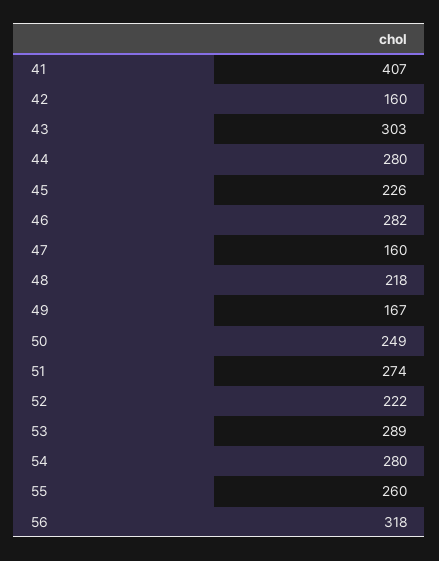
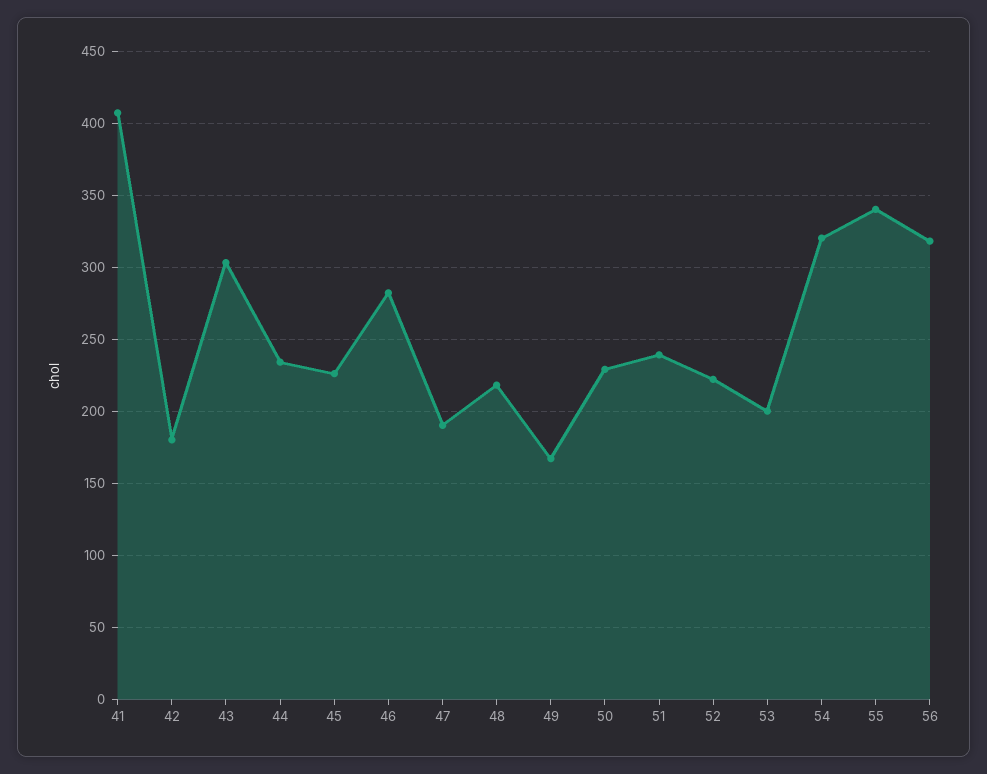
42: 160 -> 180
44: 280 -> 235
47: 160 -> 190
50: 249 -> 230
51: 274 -> 240
53: 289 -> 200
54: 280 -> 320
55: 260 -> 340

